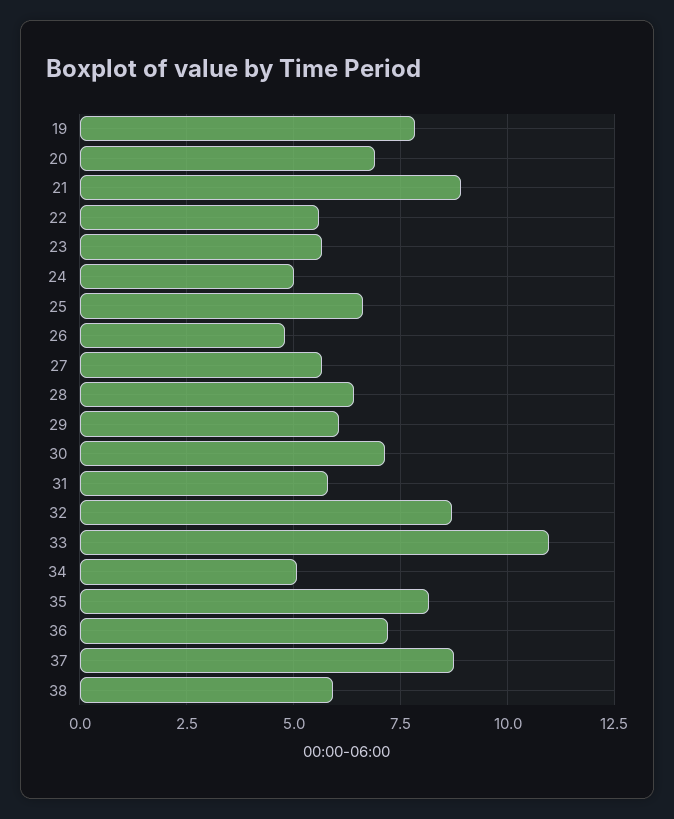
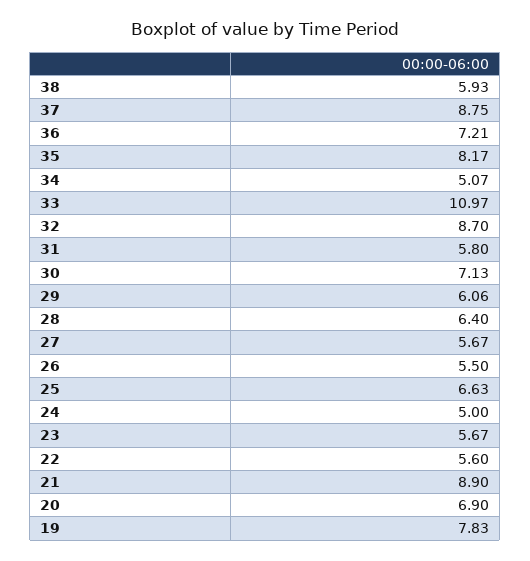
26: 4.75 -> 5.5

